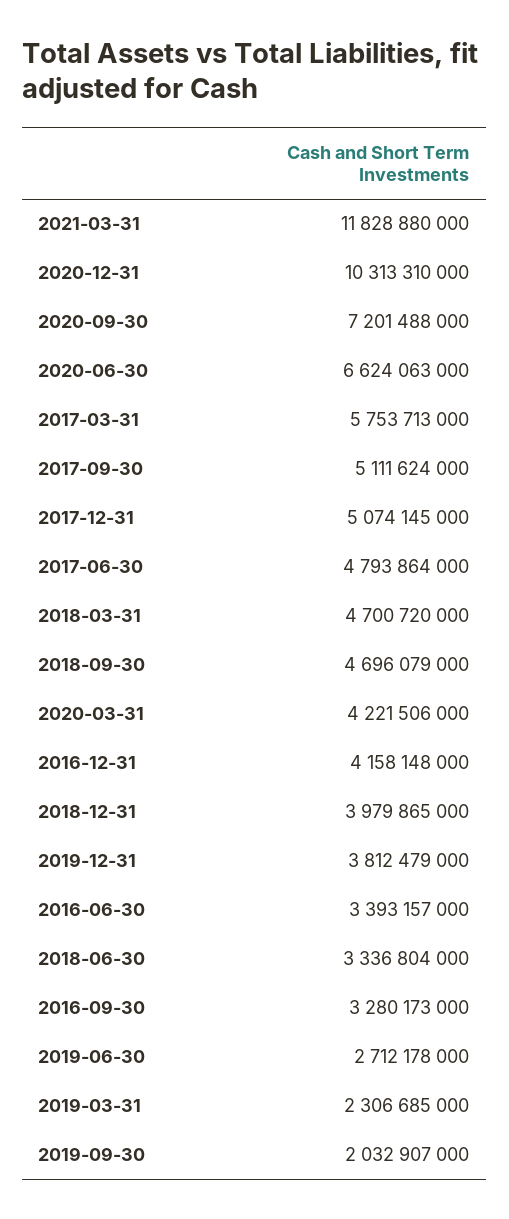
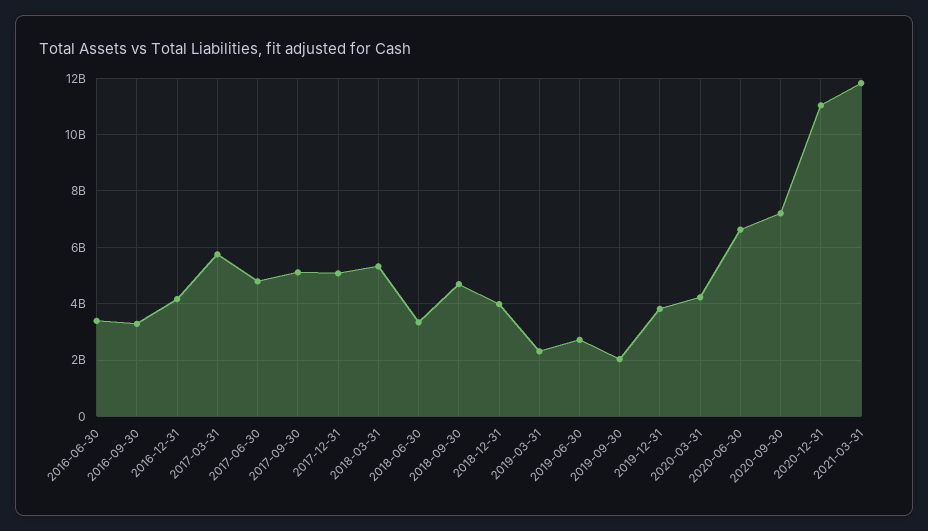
2020-12-31: 10313310000 -> 11000000000
2018-03-31: 4700720000 -> 5250000000

